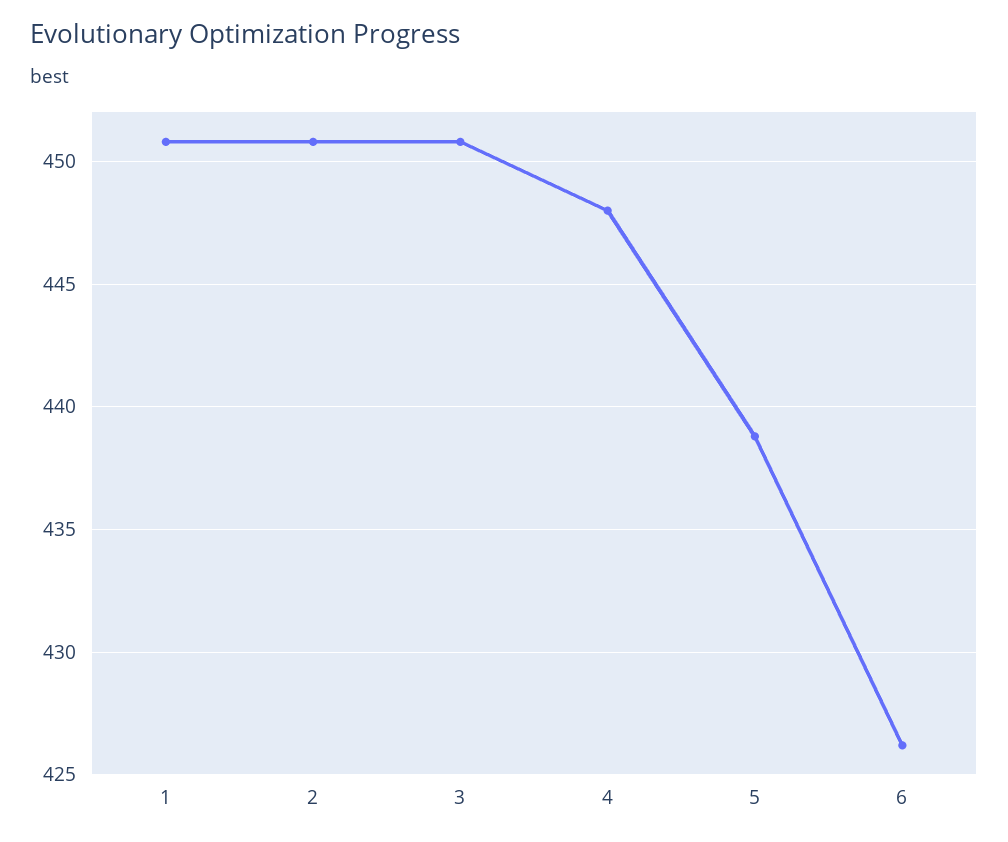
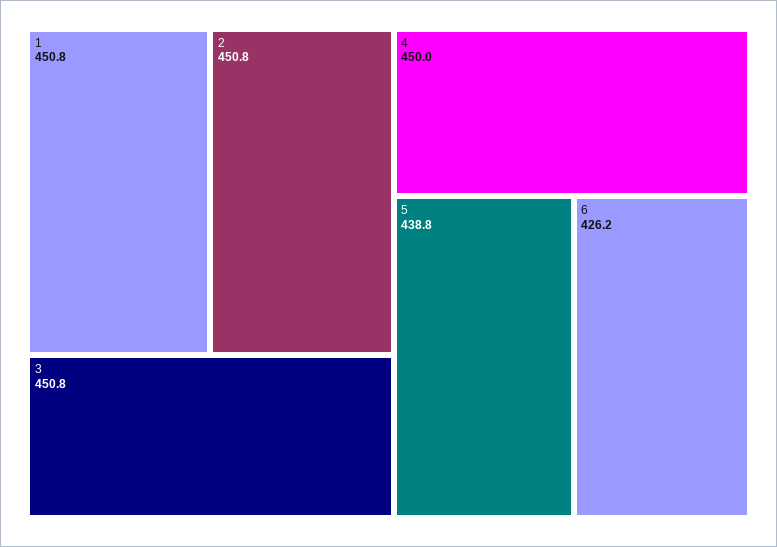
4: 448 -> 450

